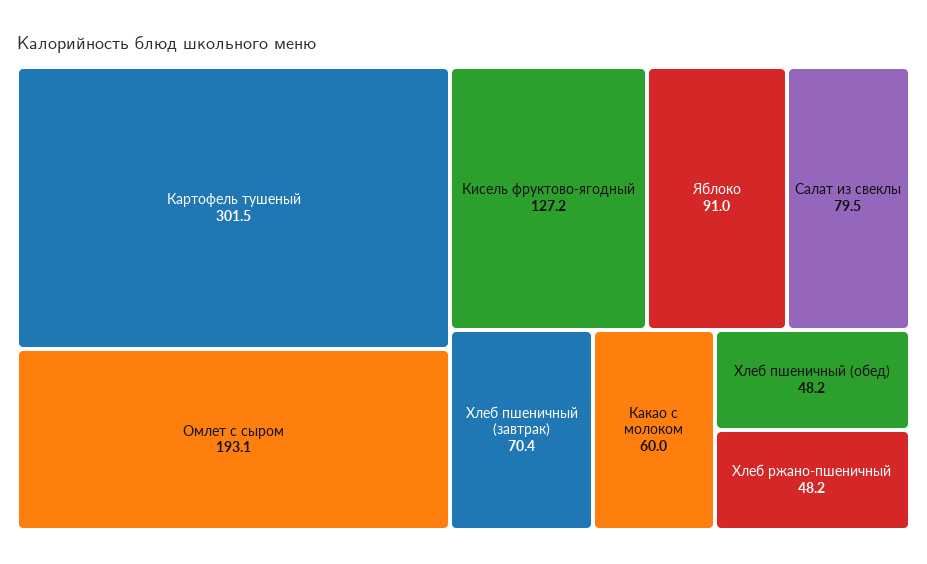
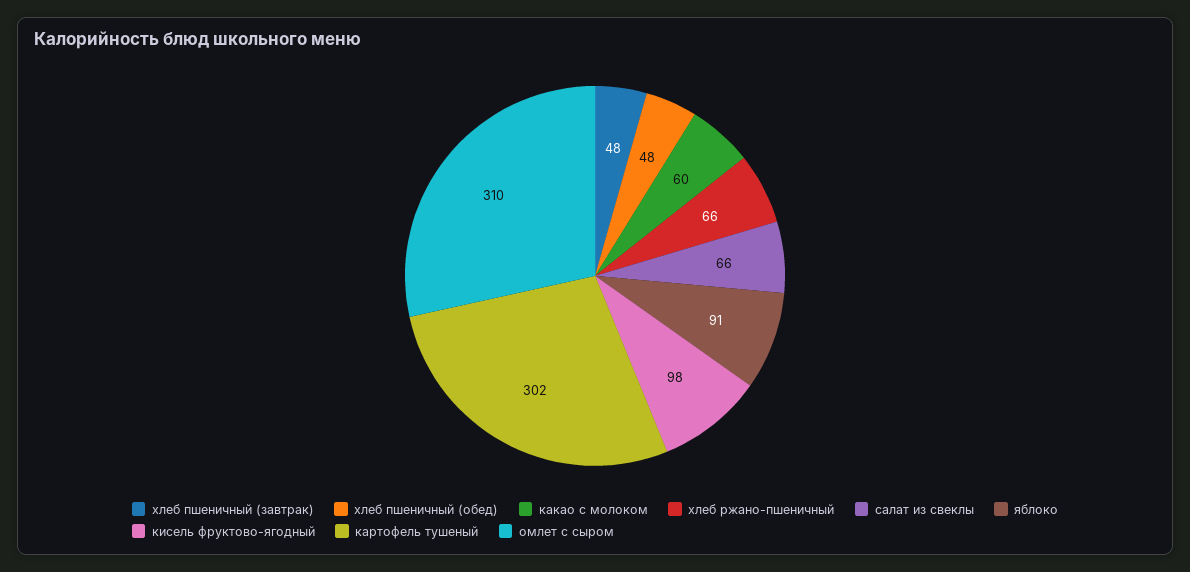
Омлет с сыром: 193.1 -> 310
Кисель фруктово-ягодный: 127.2 -> 98
Салат из свеклы: 79.5 -> 66
Хлеб пшеничный (завтрак): 70.4 -> 48
Хлеб ржано-пшеничный: 48.2 -> 66

